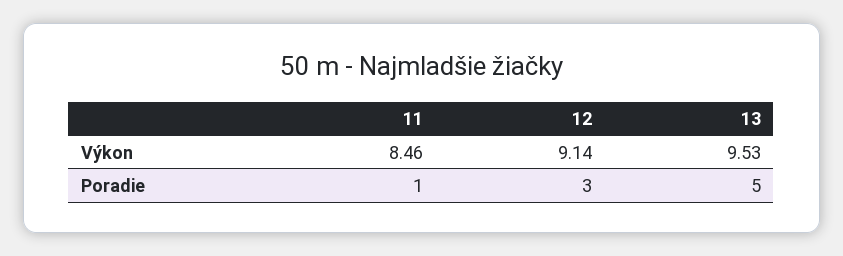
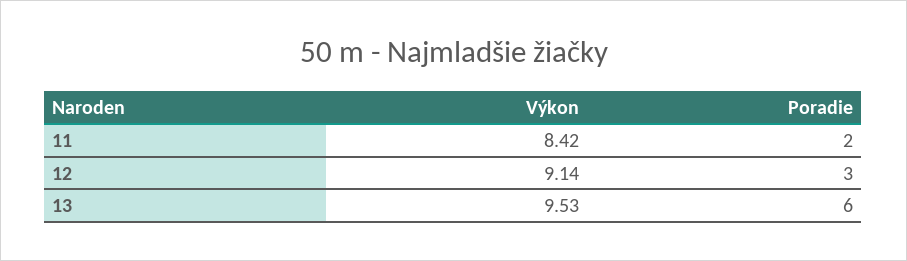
11, Výkon: 8.46 -> 8.42
11, Poradie: 1 -> 2
13, Poradie: 5 -> 6

